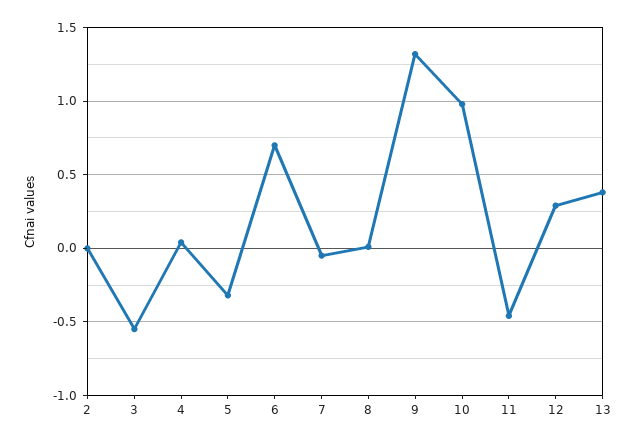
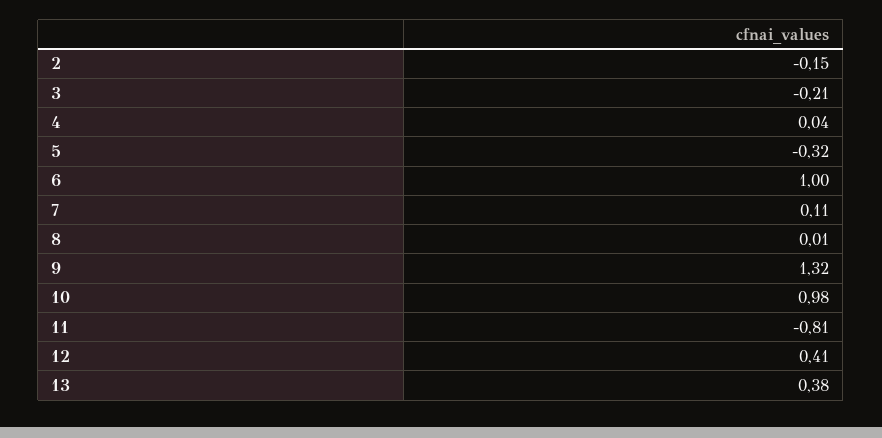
2: 0 -> -0.15
3: -0.55 -> -0.21
6: 0.7 -> 1
7: -0.05 -> 0.11
11: -0.45 -> -0.81
12: 0.3 -> 0.41

